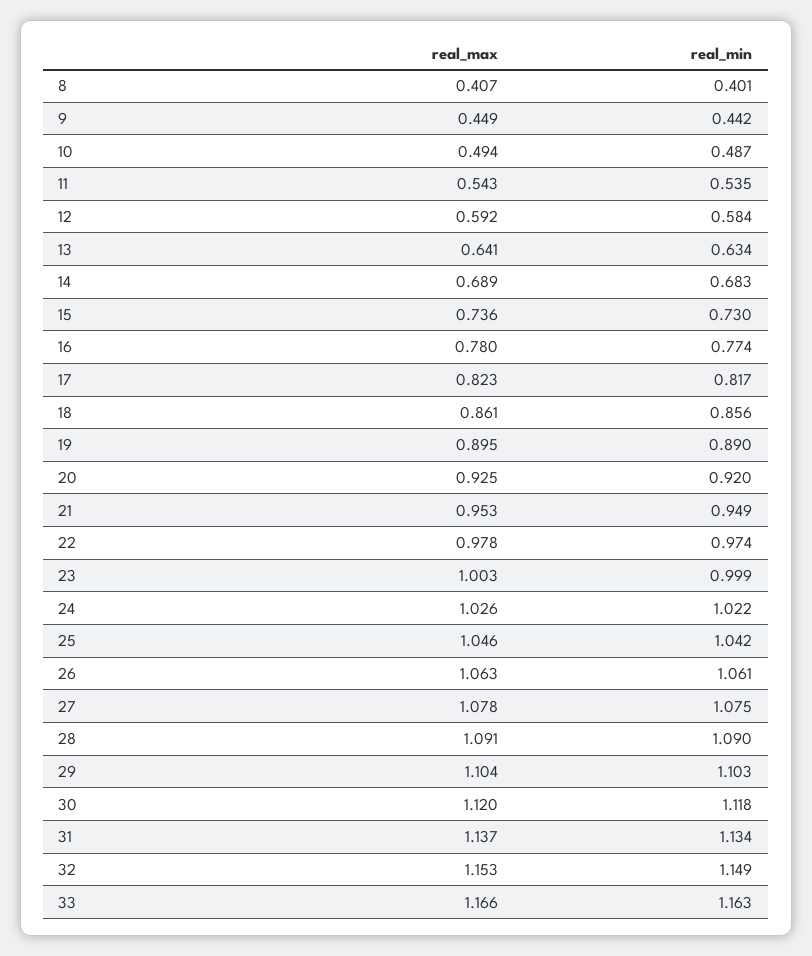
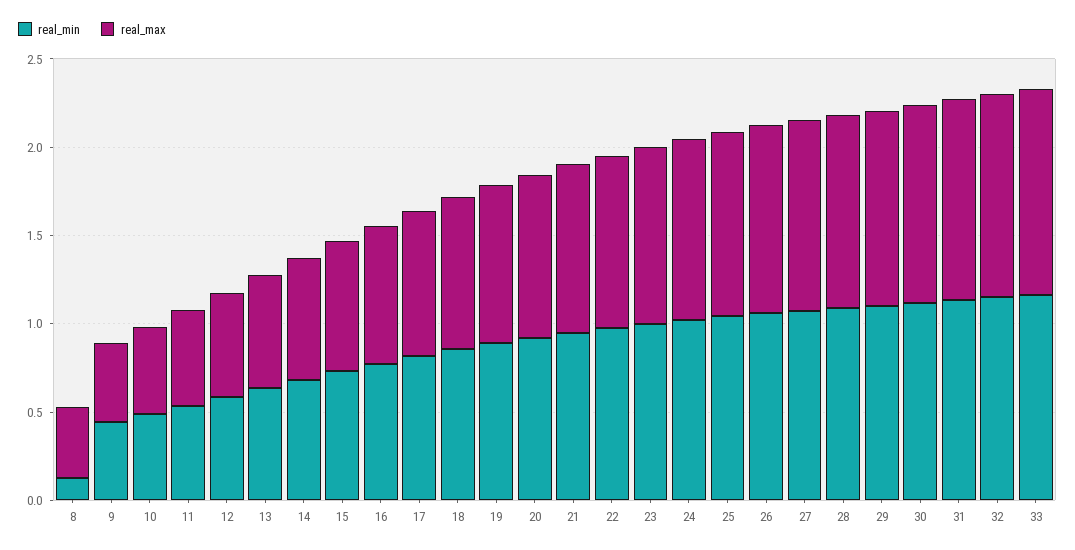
real_min, 8: 0.401 -> 0.1

